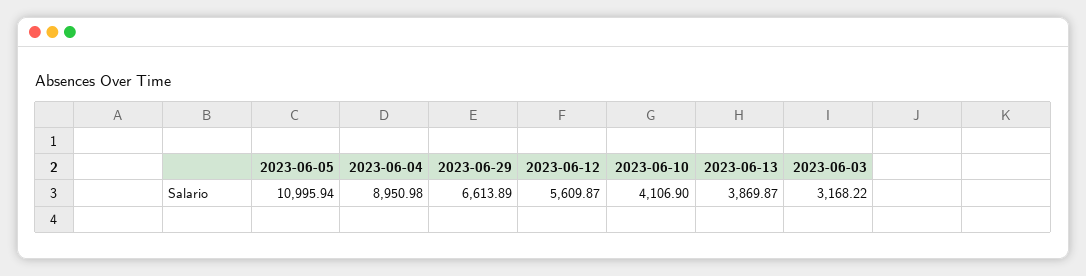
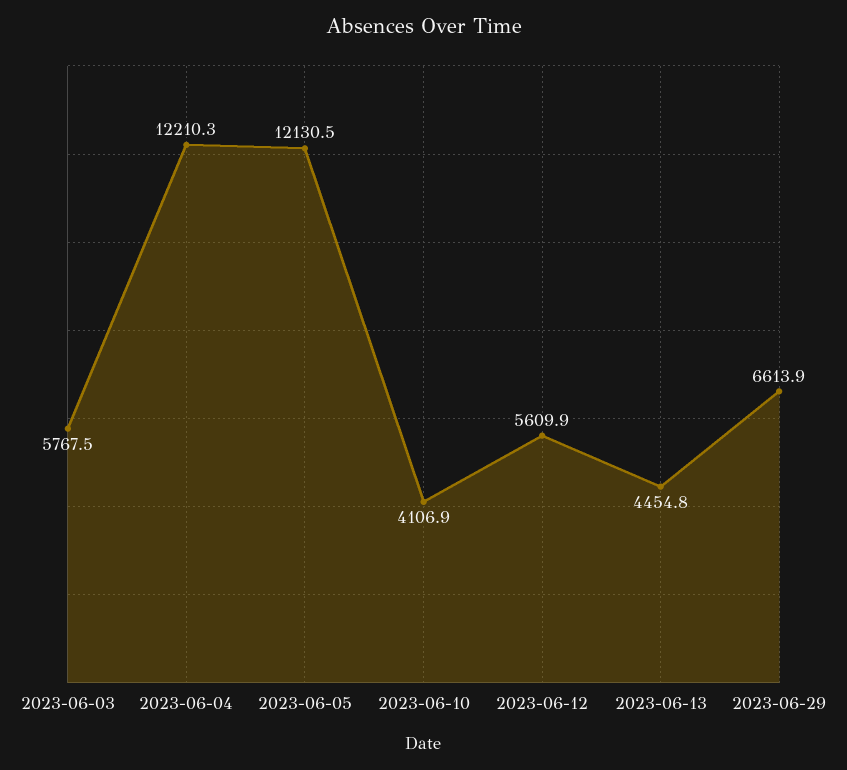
2023-06-05: 10995.94 -> 12130.5
2023-06-04: 8950.98 -> 12210.3
2023-06-13: 3869.87 -> 4454.8
2023-06-03: 3168.22 -> 5767.5

